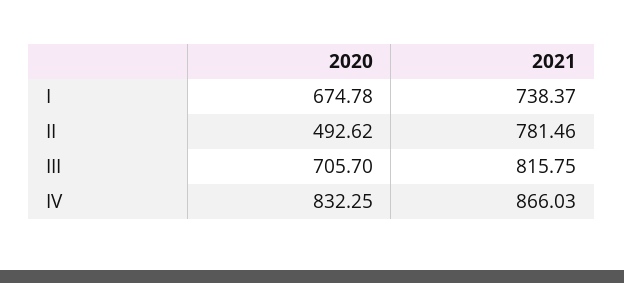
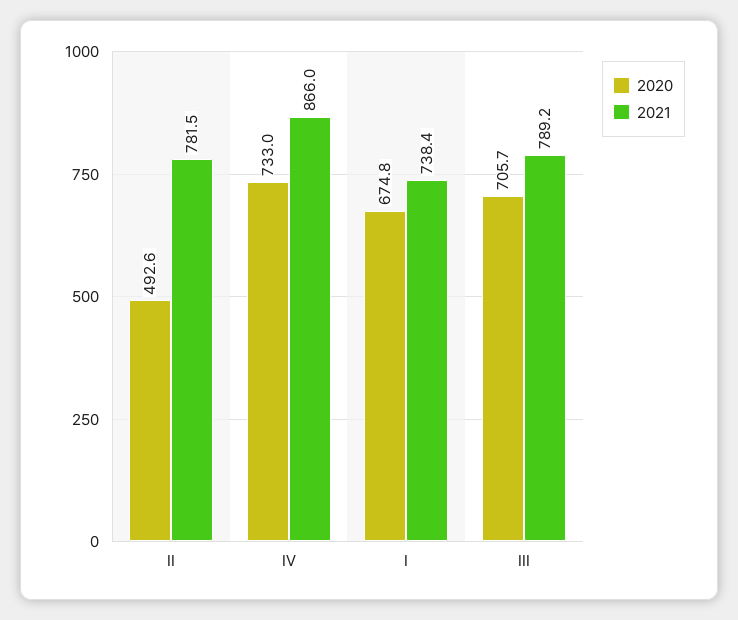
2021, III: 815.75 -> 789.2
2020, IV: 832.25 -> 733

